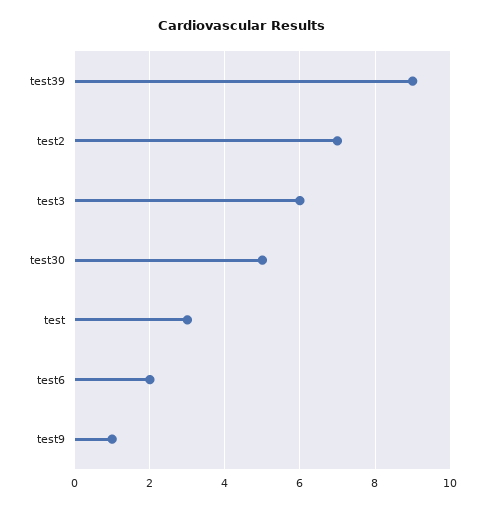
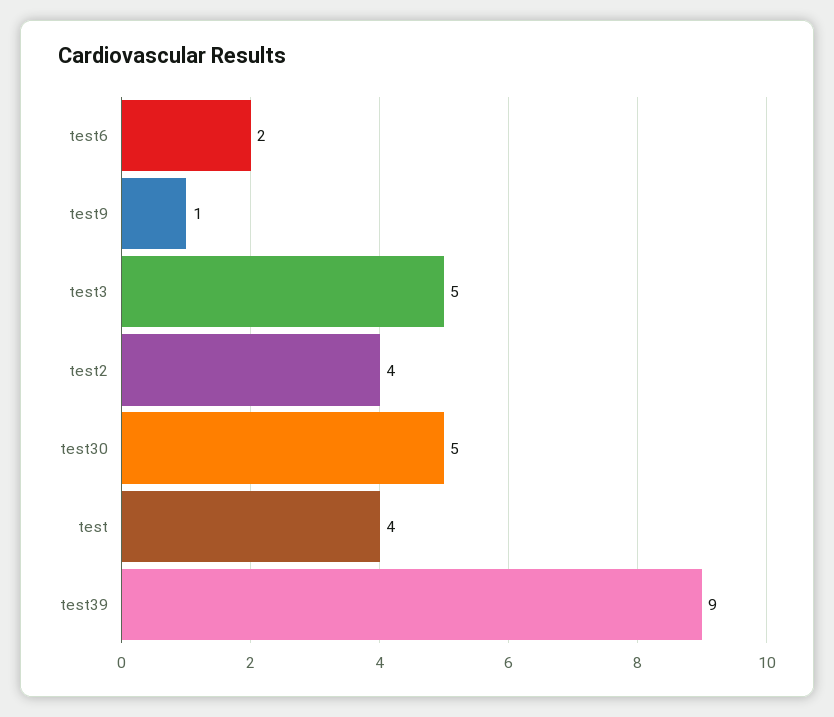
test2: 7 -> 4
test3: 6 -> 5
test: 3 -> 4

